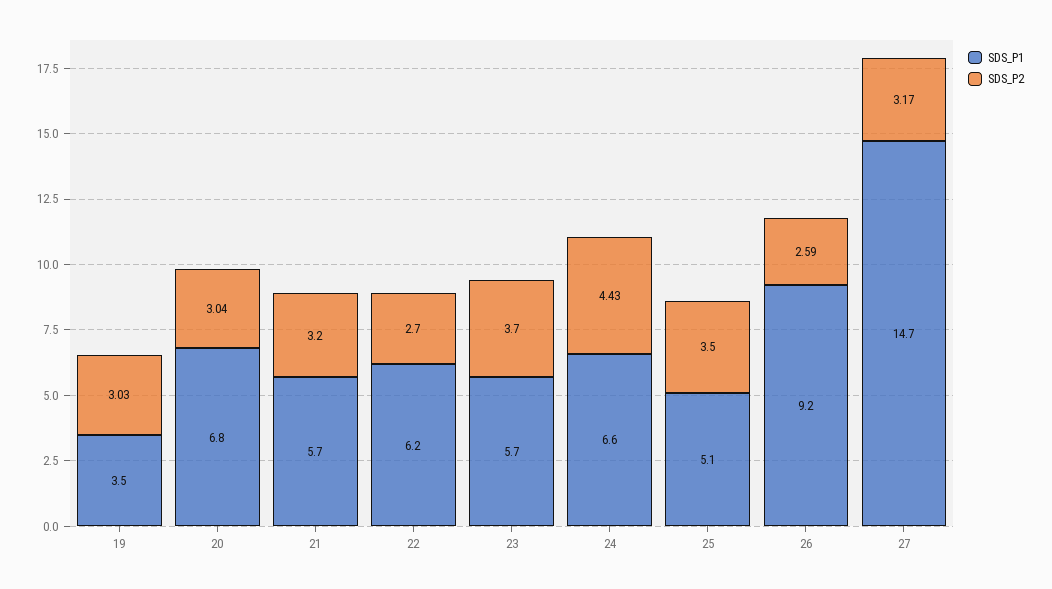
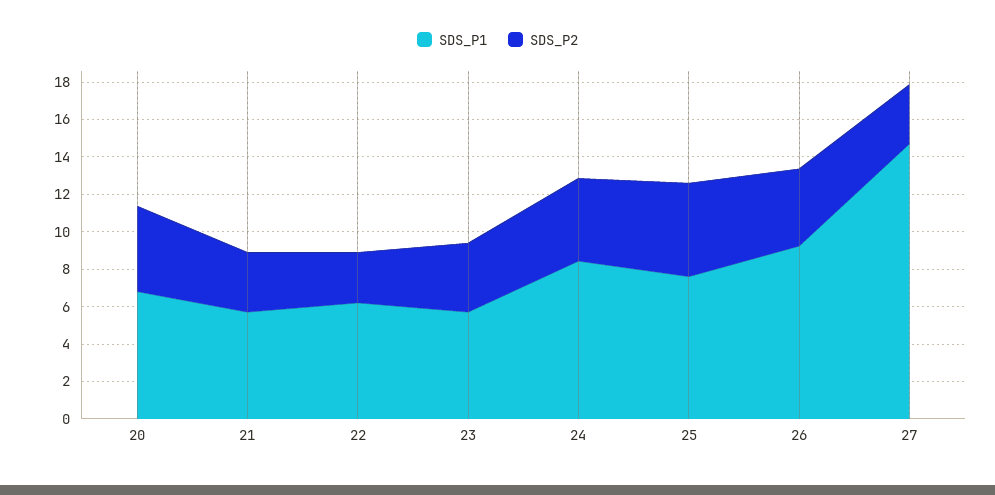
SDS_P1, 19: 3.5 -> none
SDS_P2, 19: 3.03 -> none
SDS_P2, 20: 3.04 -> 4.5
SDS_P1, 24: 6.6 -> 8.5
SDS_P1, 25: 5.1 -> 7.5
SDS_P2, 25: 3.5 -> 5
SDS_P2, 26: 2.59 -> 4

